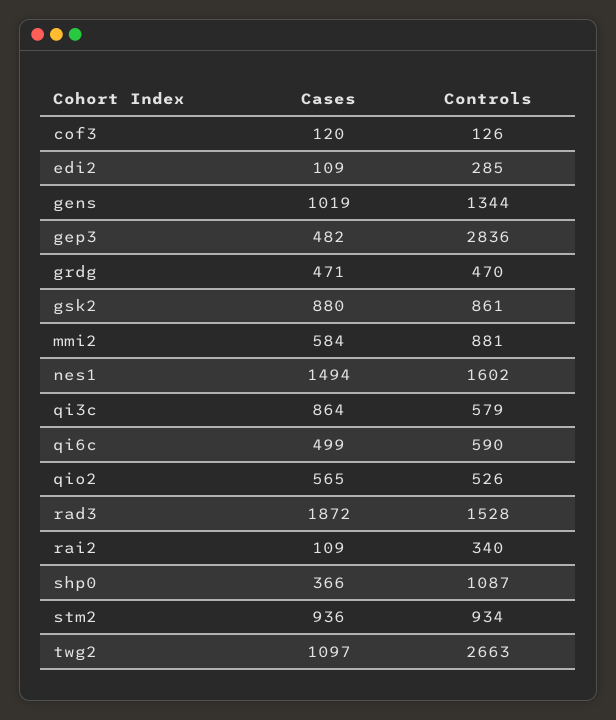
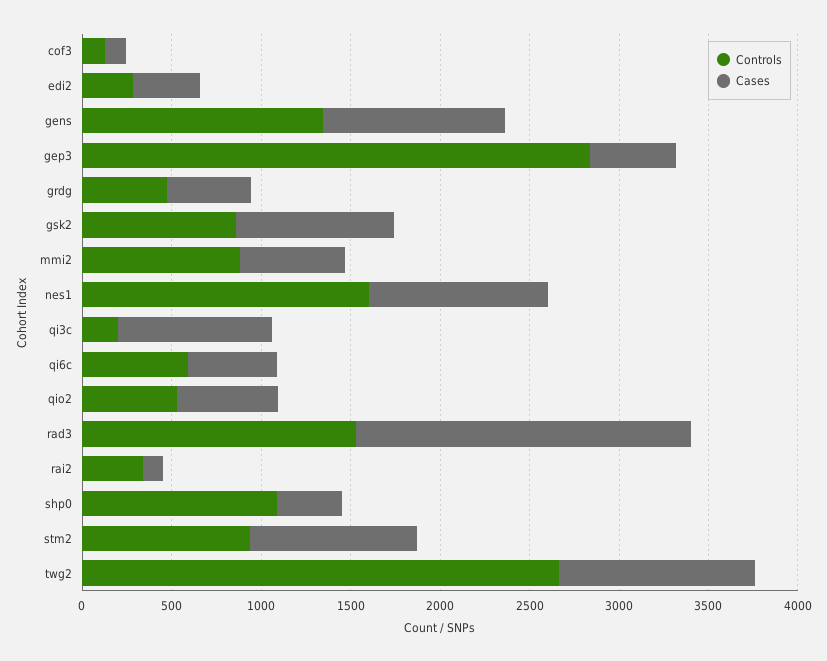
Cases, edi2: 109 -> 400
Cases, nes1: 1494 -> 1000
Controls, qi3c: 579 -> 200

